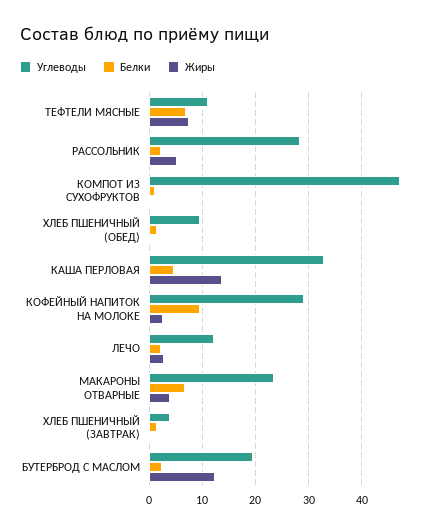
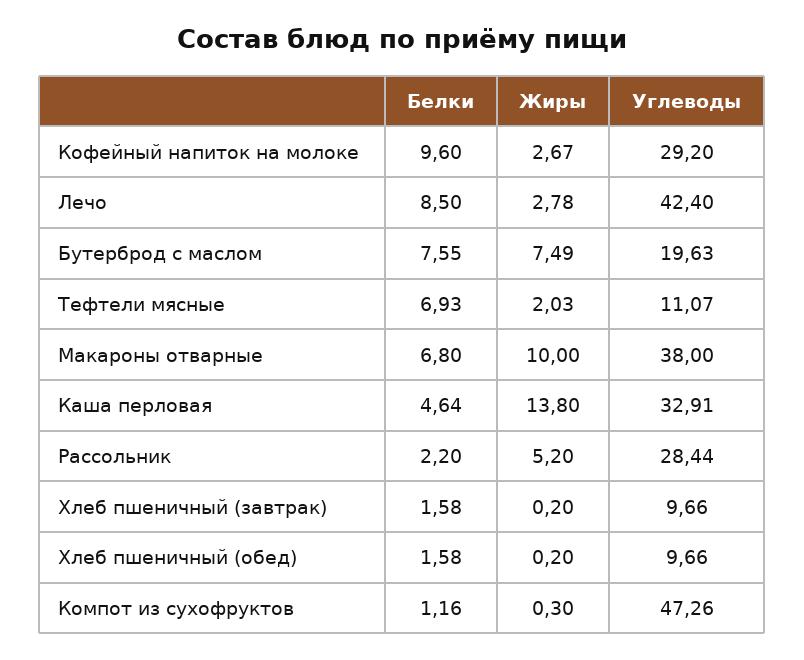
Жиры, ТЕФТЕЛИ МЯСНЫЕ: 8 -> 2.03
Углеводы, ЛЕЧО: 12 -> 42.4
Белки, ЛЕЧО: 2 -> 8.5
Углеводы, МАКАРОНЫ ОТВАРНЫЕ: 24 -> 38
Жиры, МАКАРОНЫ ОТВАРНЫЕ: 4 -> 10
Углеводы, ХЛЕБ ПШЕНИЧНЫЙ (ЗАВТРАК): 4 -> 9.66
Белки, БУТЕРБРОД С МАСЛОМ: 2 -> 7.55
Жиры, БУТЕРБРОД С МАСЛОМ: 12 -> 7.49

